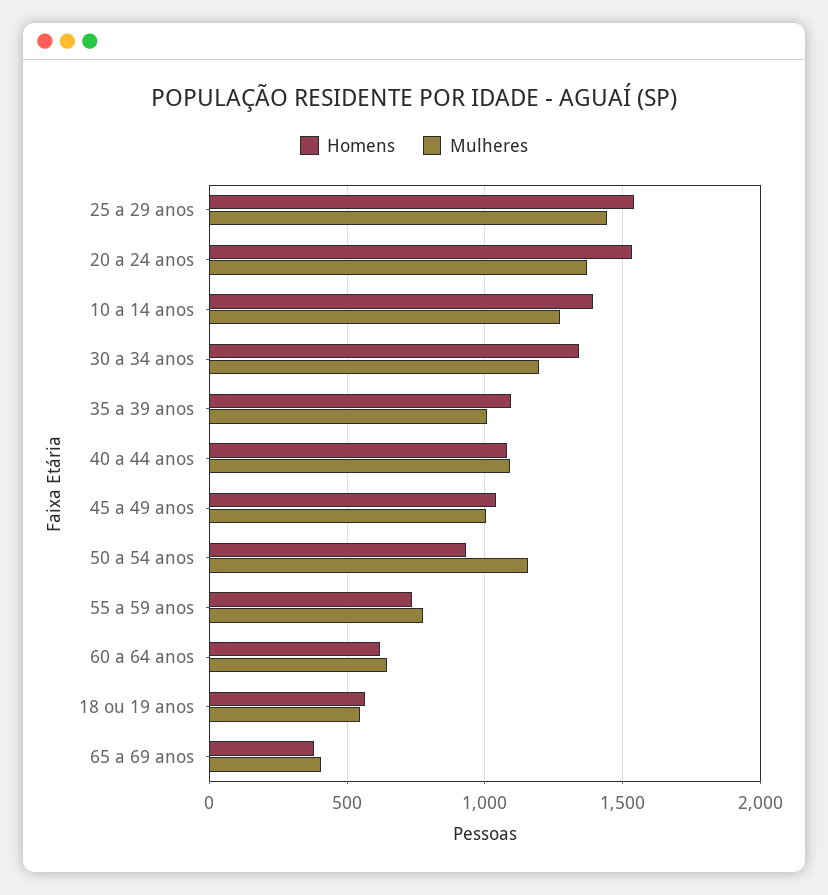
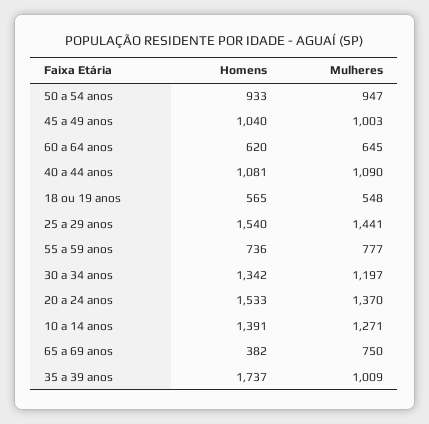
Homens, 35 a 39 anos: 1100 -> 1737
Mulheres, 50 a 54 anos: 1150 -> 947
Mulheres, 65 a 69 anos: 400 -> 750

